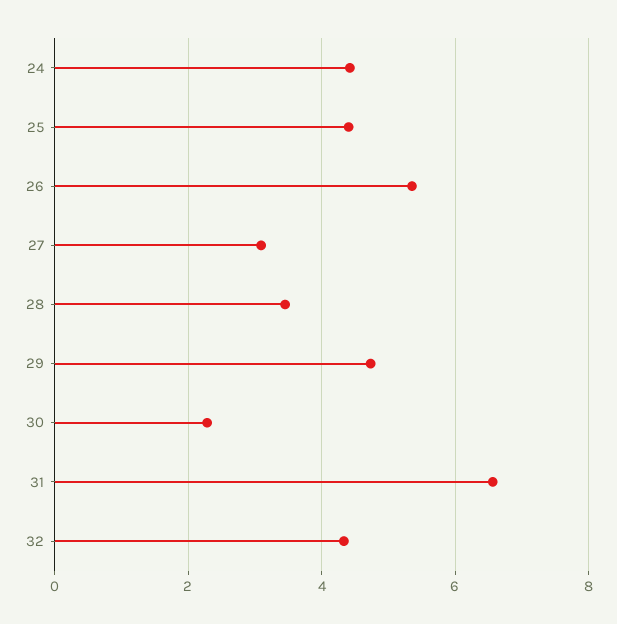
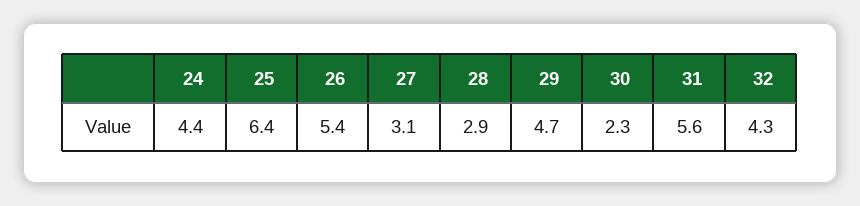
25: 4.4 -> 6.4
28: 3.4 -> 2.9
31: 6.6 -> 5.6

